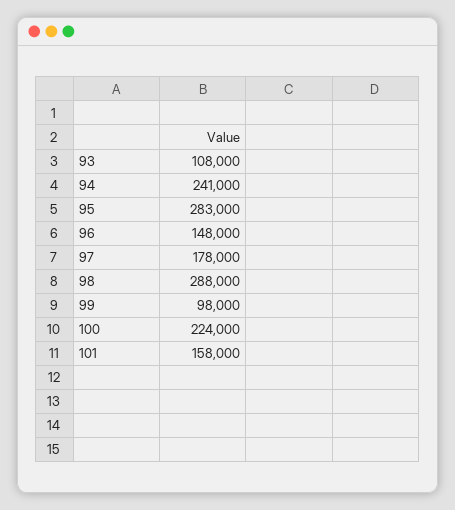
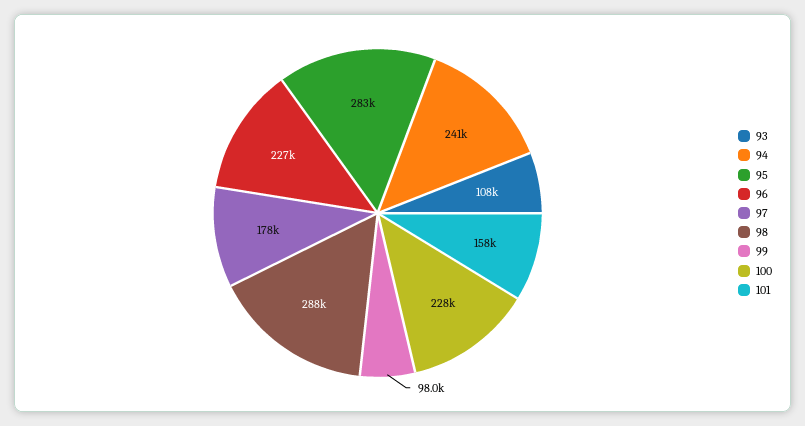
96: 148000 -> 227000
100: 224000 -> 228000

